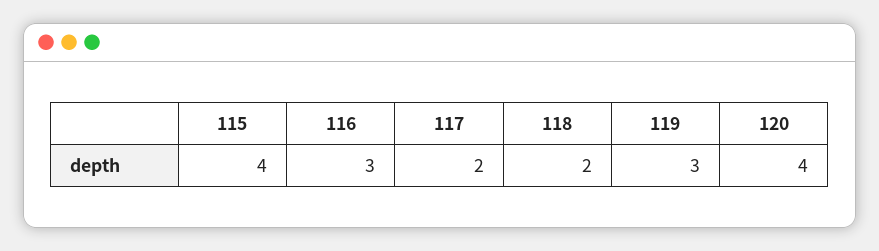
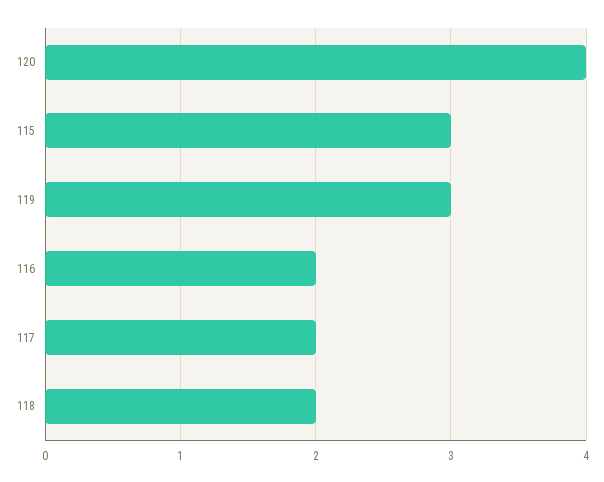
115: 4 -> 3
116: 3 -> 2

